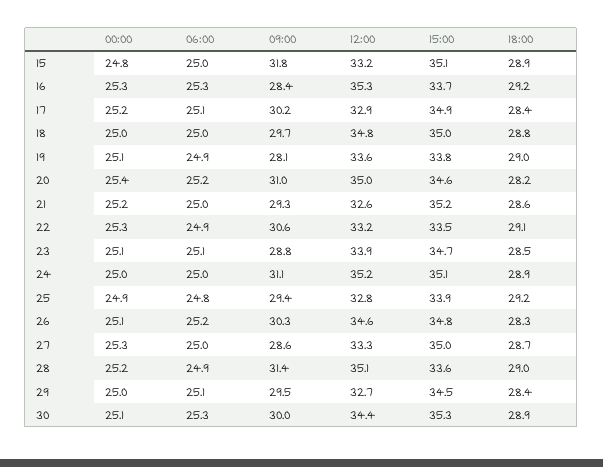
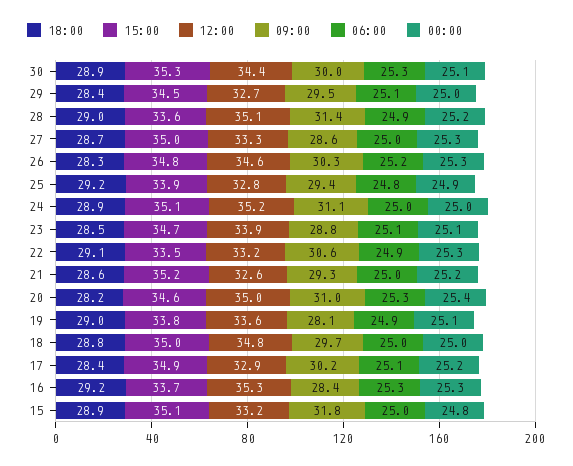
06:00, 20: 25.2 -> 25.3
00:00, 26: 25.1 -> 25.3

